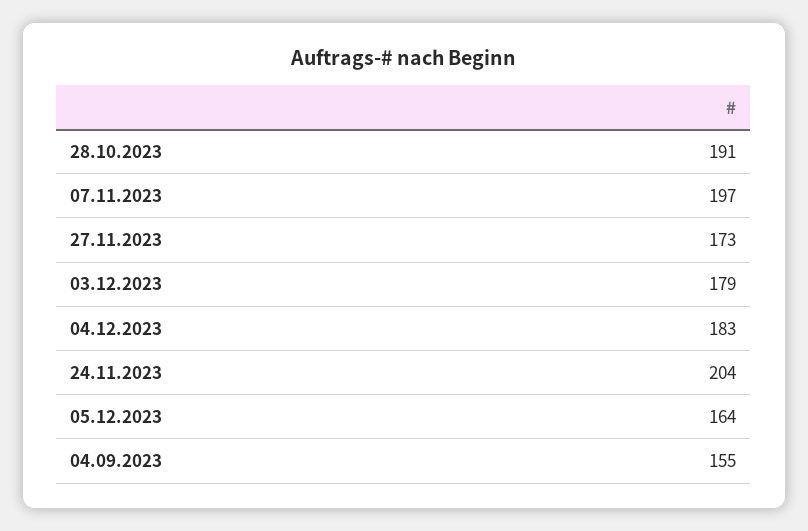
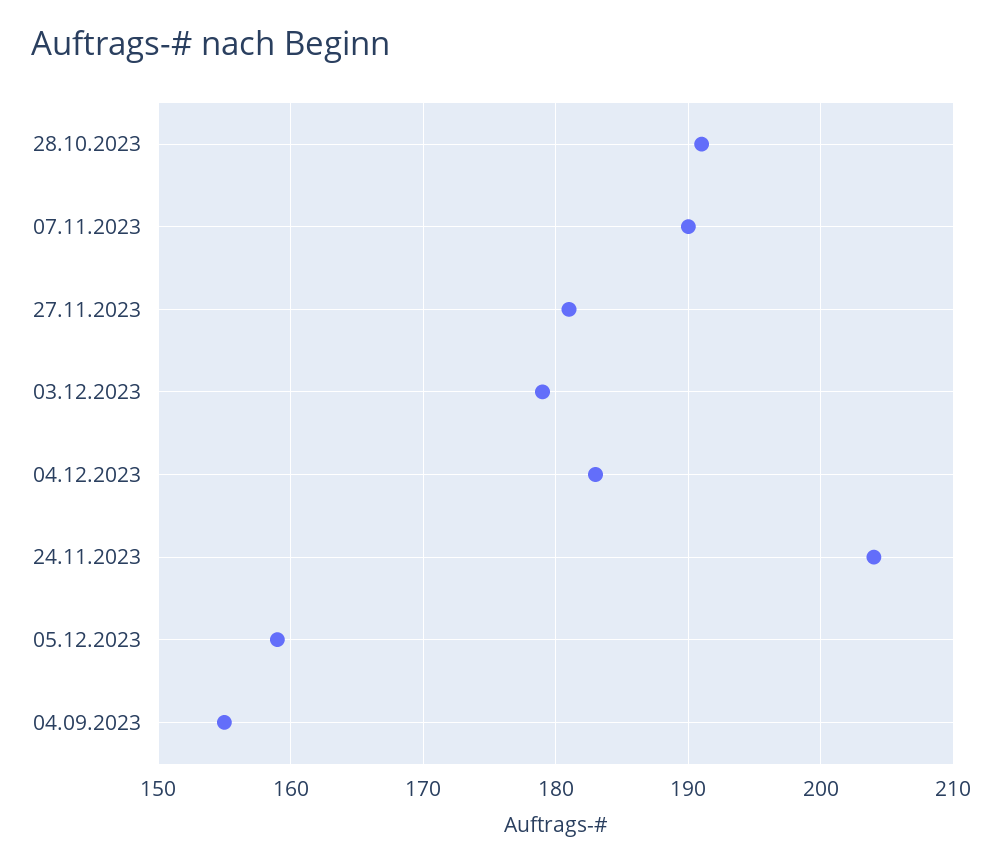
07.11.2023: 197 -> 190
27.11.2023: 173 -> 181
05.12.2023: 164 -> 159

